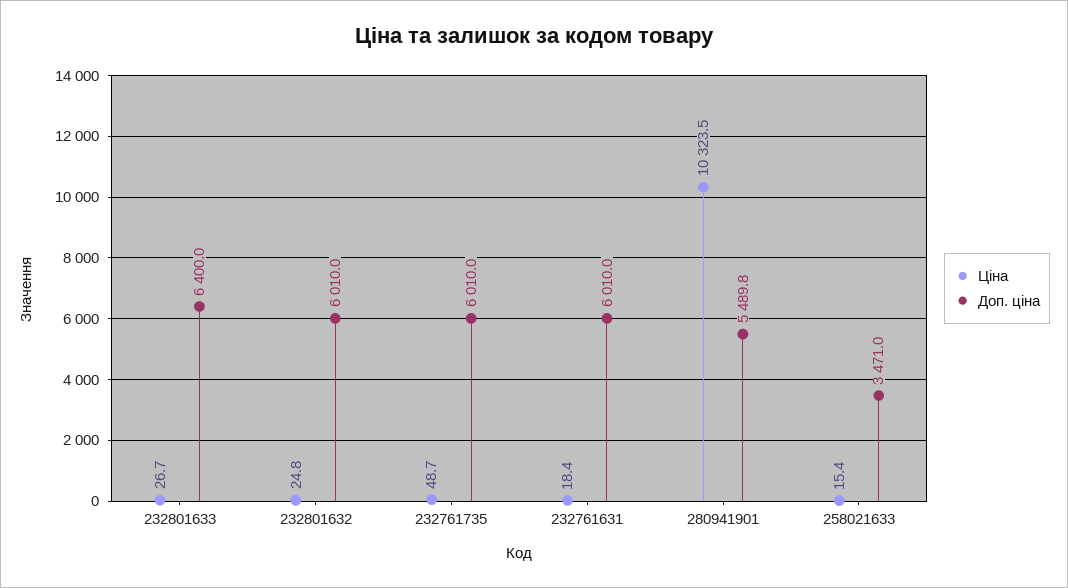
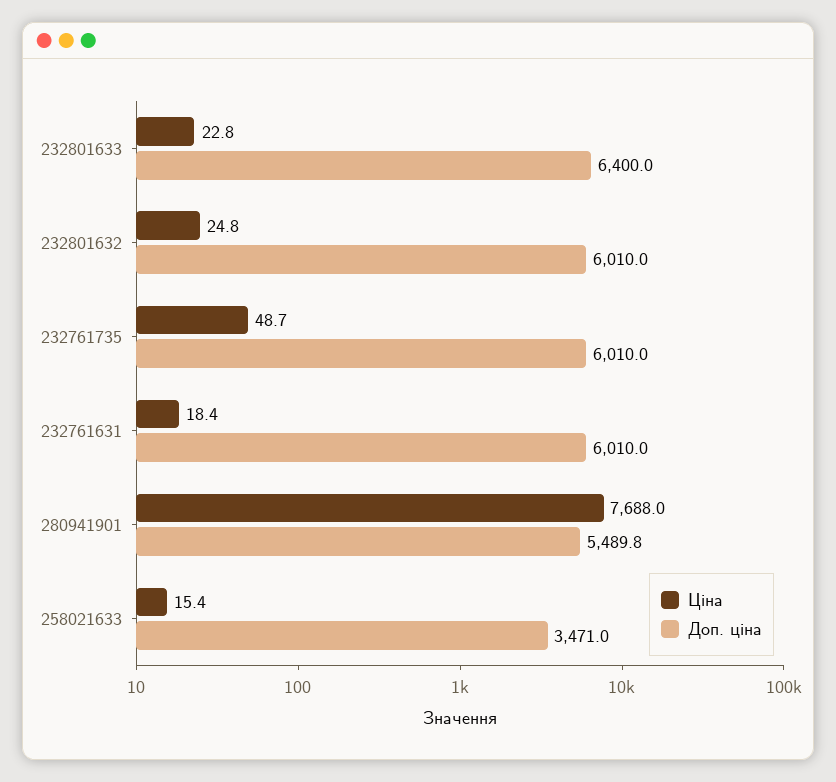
Ціна, 232801633: 26.7 -> 22.8
Ціна, 280941901: 10323.5 -> 7688

